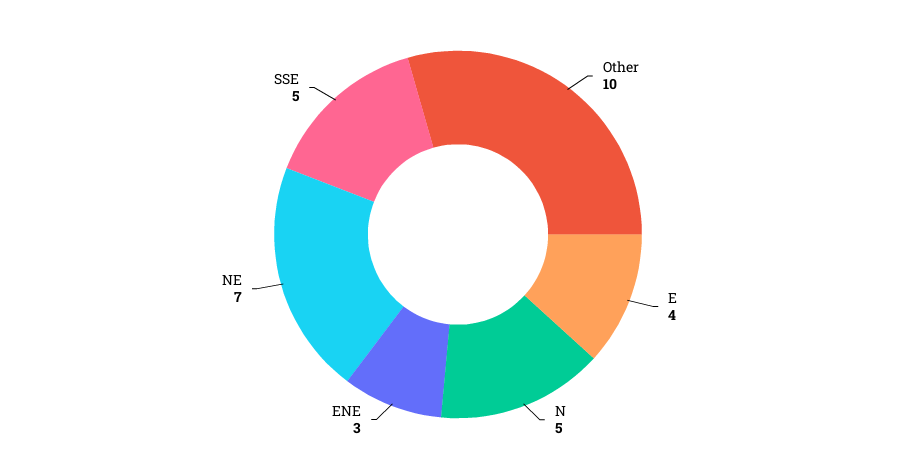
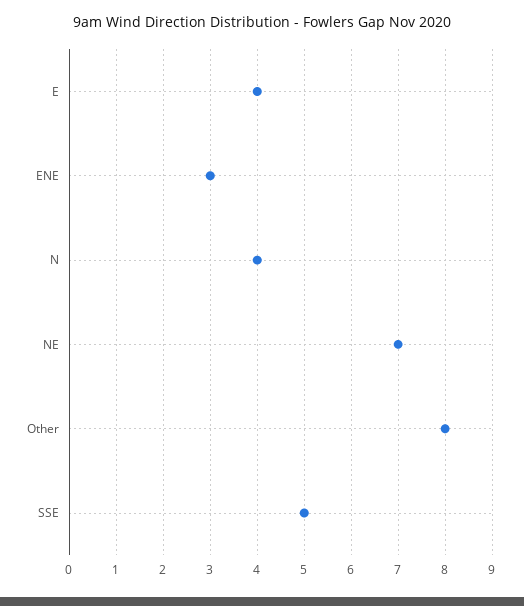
Other: 10 -> 8
N: 5 -> 4

